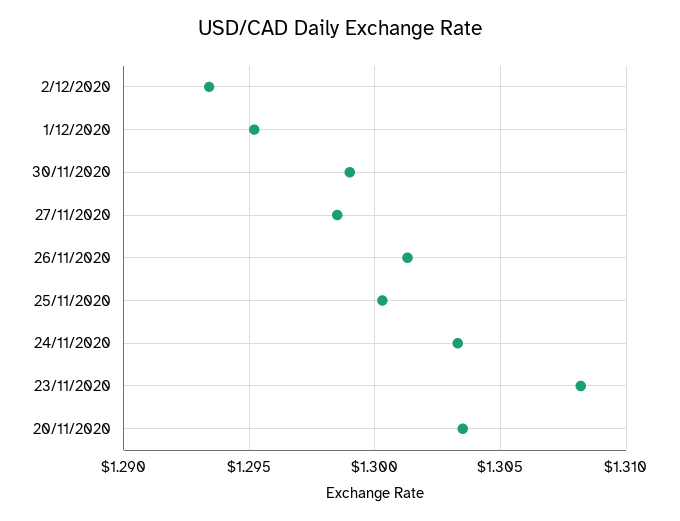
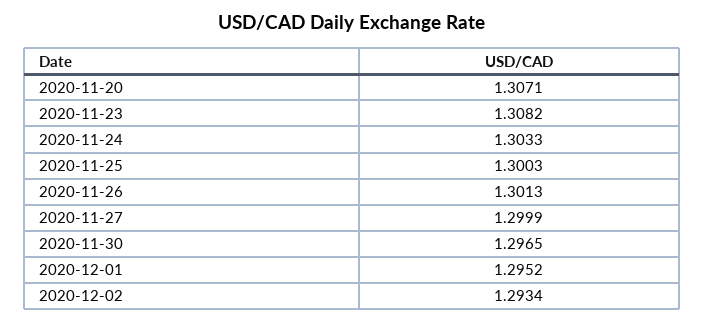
30/11/2020: 1.299 -> 1.2965
27/11/2020: 1.2985 -> 1.2999
20/11/2020: 1.3035 -> 1.3071

